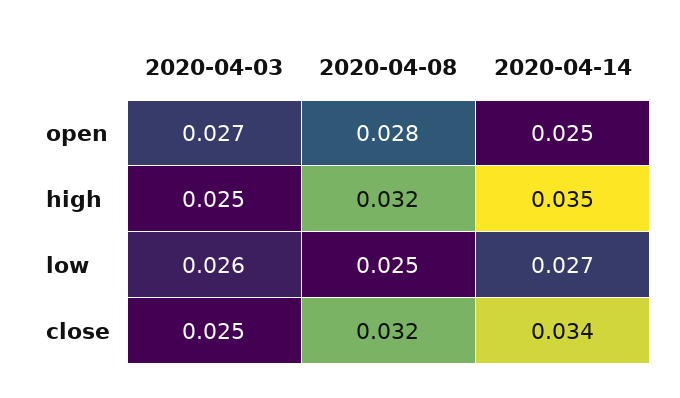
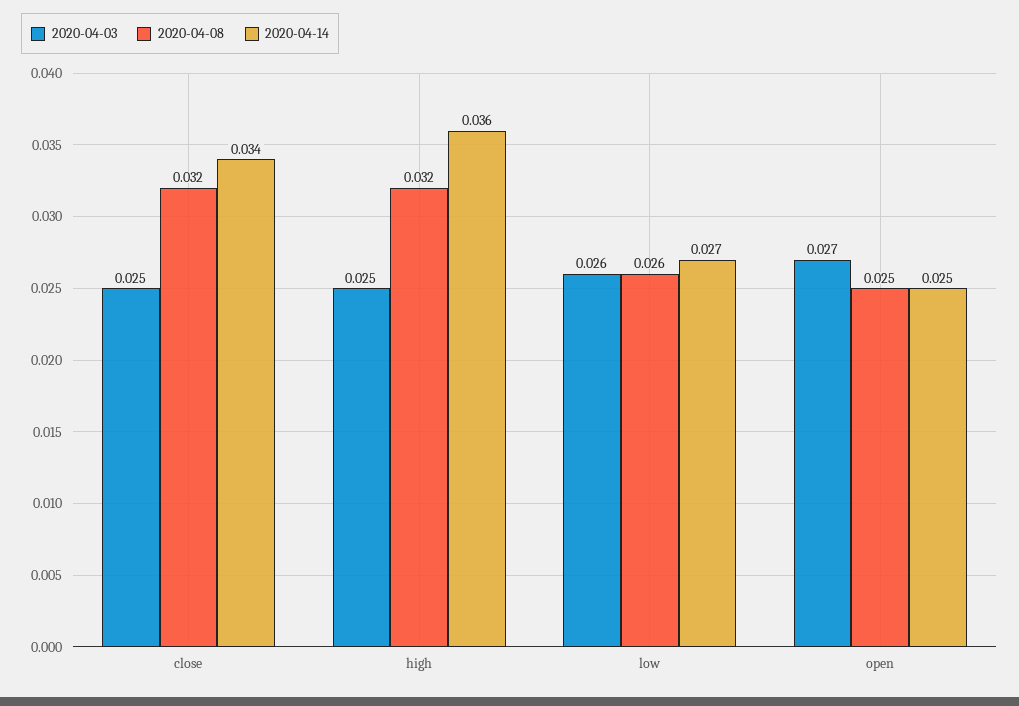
2020-04-08, open: 0.028 -> 0.025
2020-04-14, high: 0.035 -> 0.036
2020-04-08, low: 0.025 -> 0.026

